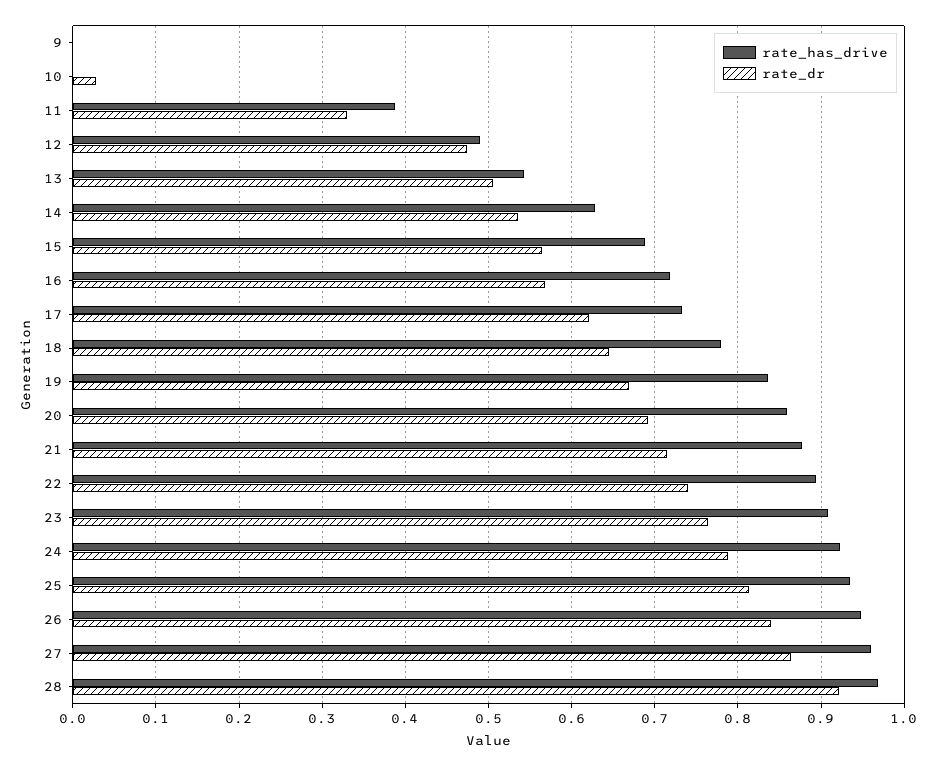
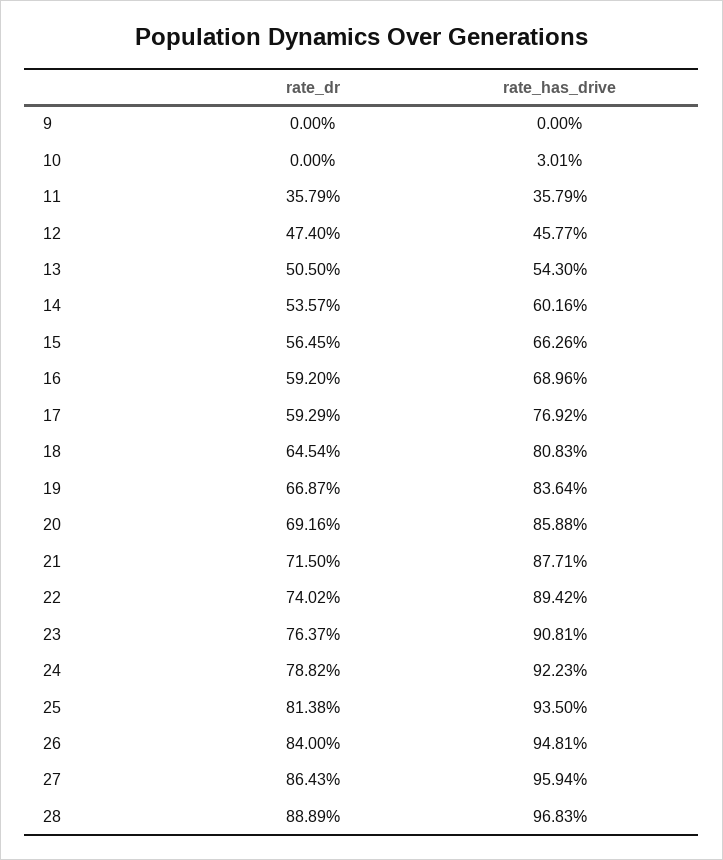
rate_has_drive, 10: 0 -> 0.0301
rate_dr, 10: 0.03 -> 0
rate_has_drive, 11: 0.39 -> 0.3579
rate_dr, 11: 0.33 -> 0.3579
rate_has_drive, 12: 0.49 -> 0.4577
rate_has_drive, 14: 0.63 -> 0.6016
rate_has_drive, 15: 0.69 -> 0.6626
rate_has_drive, 16: 0.72 -> 0.6896
rate_dr, 16: 0.57 -> 0.592
rate_has_drive, 17: 0.73 -> 0.7692
rate_dr, 17: 0.62 -> 0.5929
rate_has_drive, 18: 0.78 -> 0.8083
rate_dr, 28: 0.92 -> 0.8889

